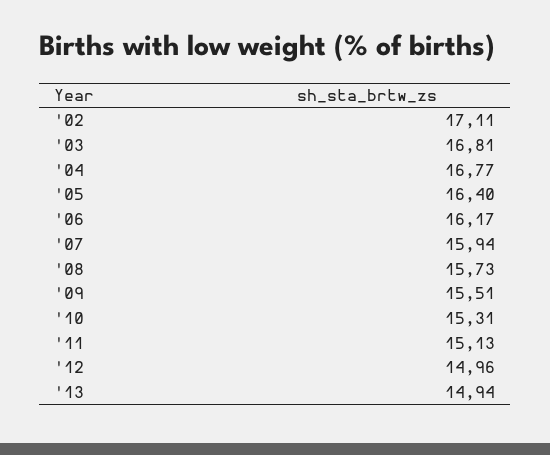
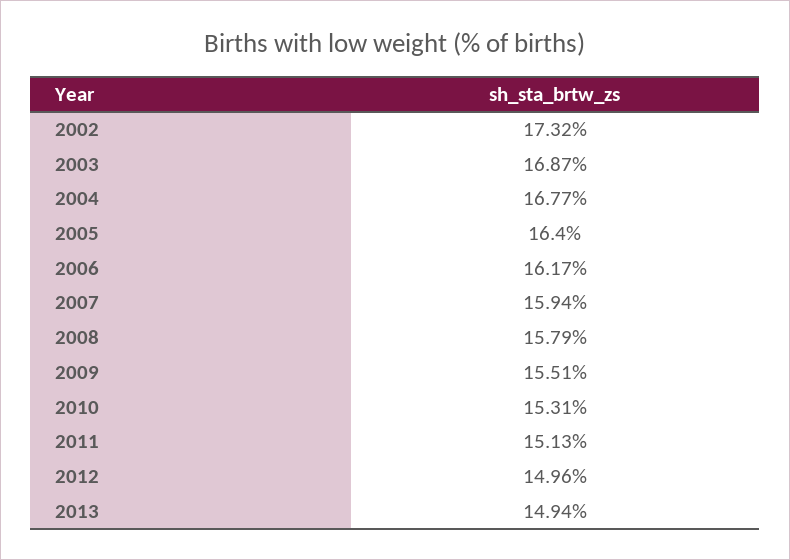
'02: 17.11 -> 17.32
'03: 16.81 -> 16.87
'08: 15.73 -> 15.79

